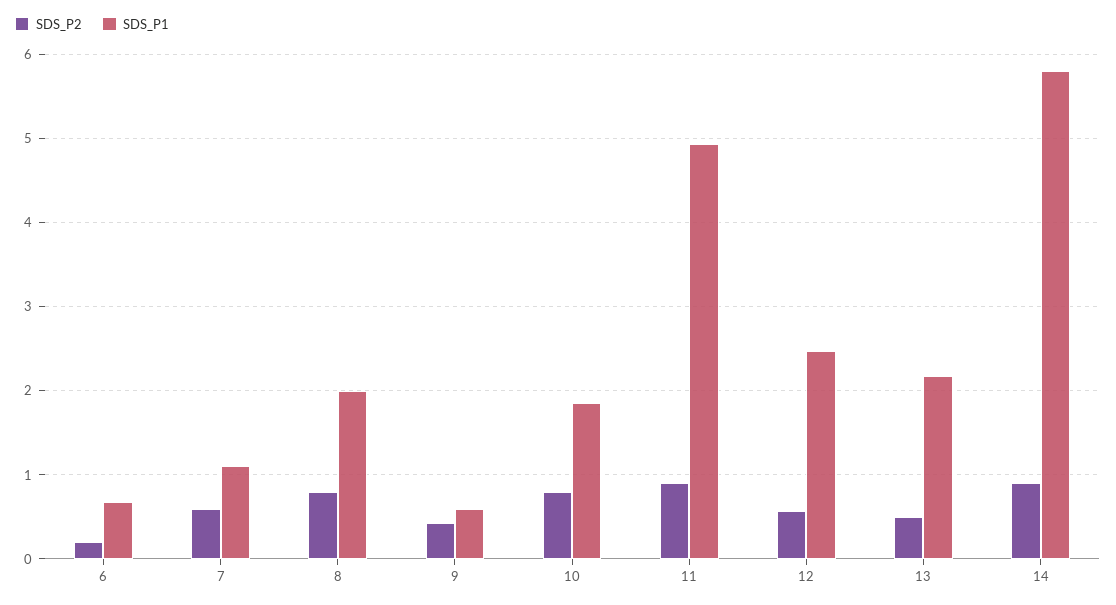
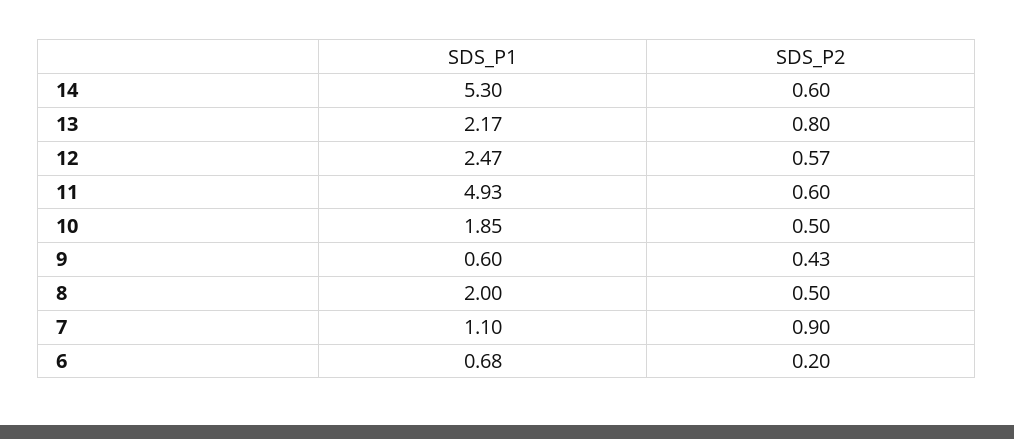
SDS_P2, 7: 0.6 -> 0.9
SDS_P2, 8: 0.8 -> 0.5
SDS_P2, 10: 0.8 -> 0.5
SDS_P2, 11: 0.9 -> 0.6
SDS_P2, 13: 0.5 -> 0.8
SDS_P2, 14: 0.9 -> 0.6
SDS_P1, 14: 5.8 -> 5.3

